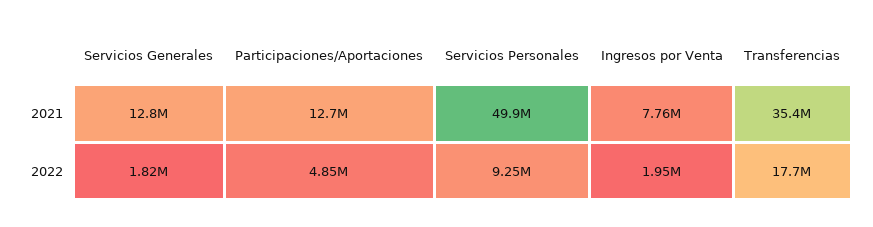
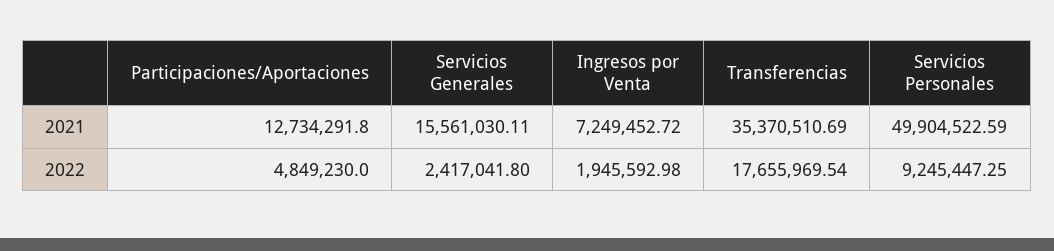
Servicios Generales, 2021: 12800000 -> 15561030.11
Ingresos por Venta, 2021: 7760000 -> 7249452.72
Servicios Generales, 2022: 1820000 -> 2417041.8

